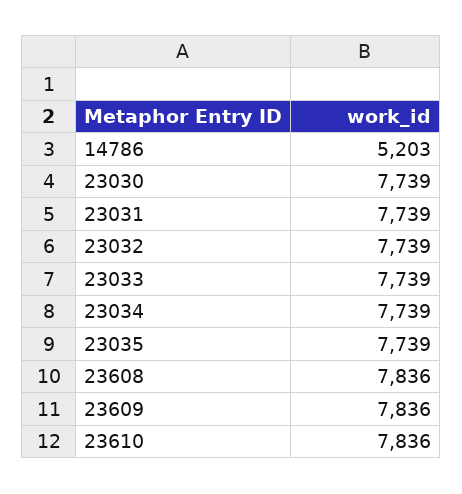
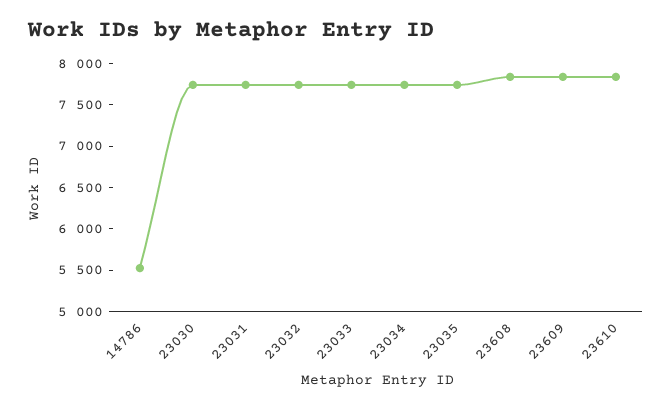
14786: 5203 -> 5500

